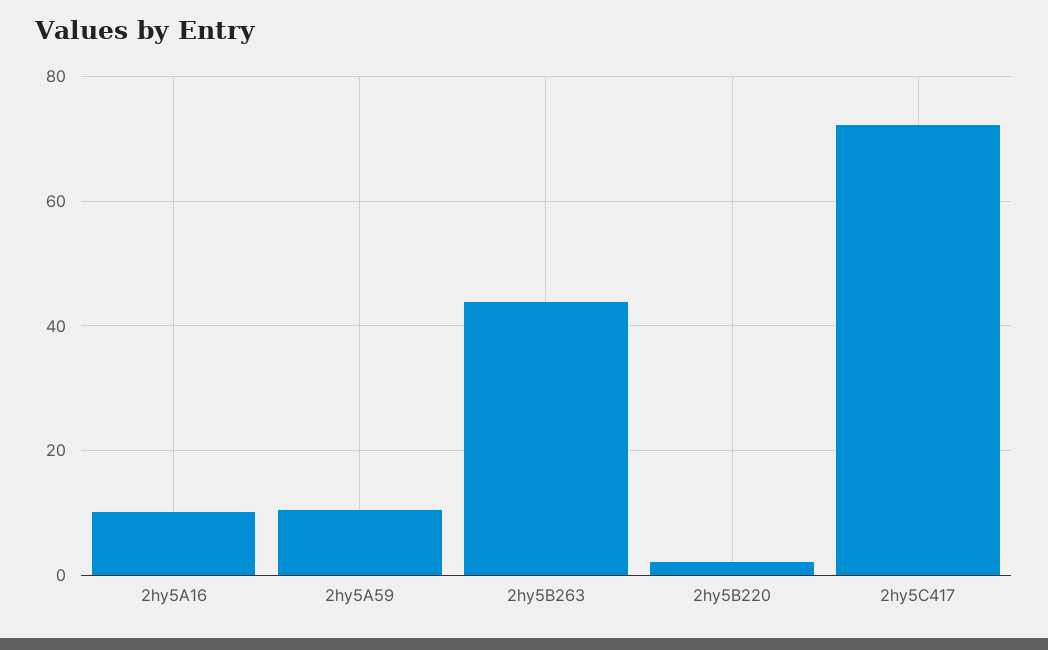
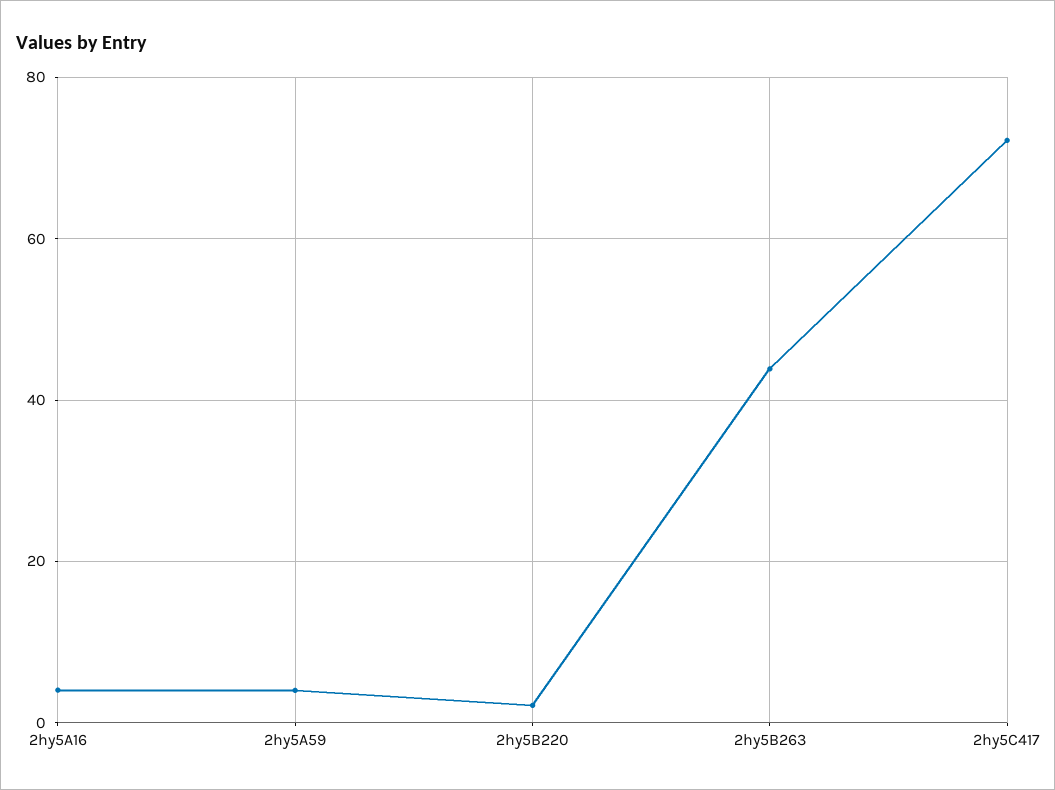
2hy5A16: 10 -> 4
2hy5A59: 10 -> 4

